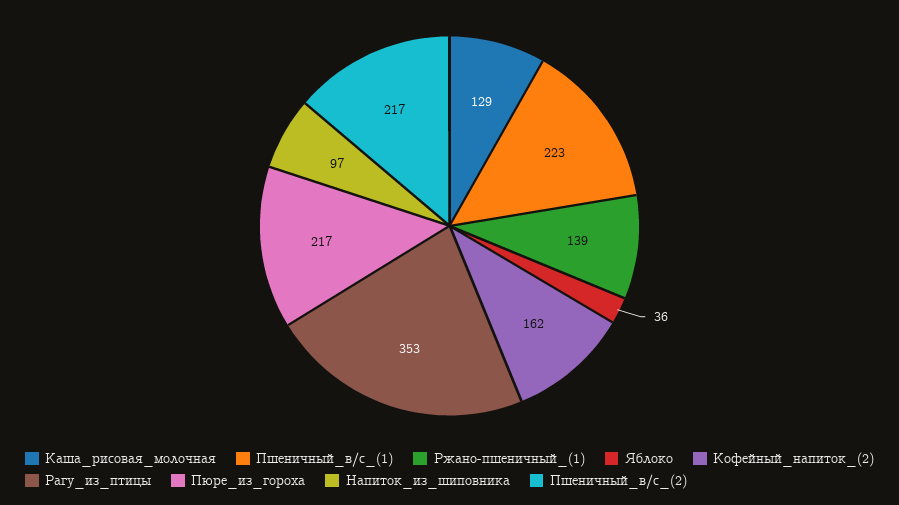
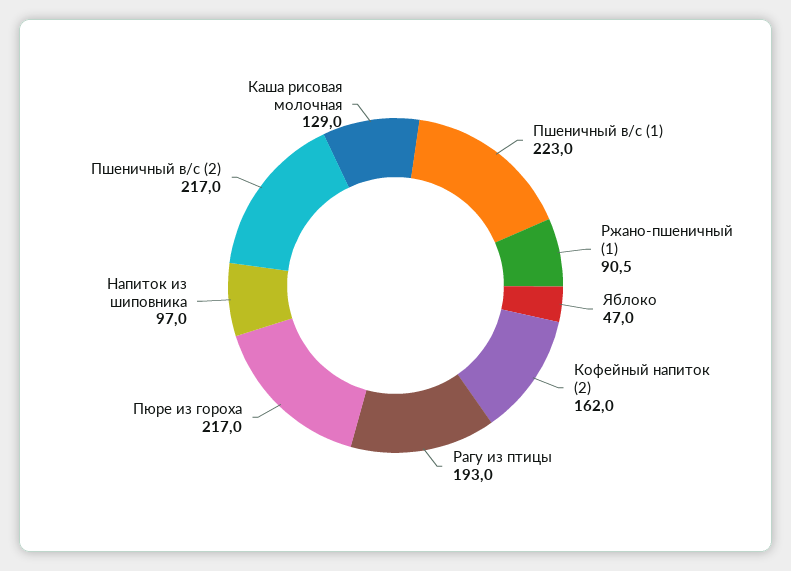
Ржано-пшеничный_(1): 139 -> 90.5
Яблоко: 36 -> 47
Рагу_из_птицы: 353 -> 193

